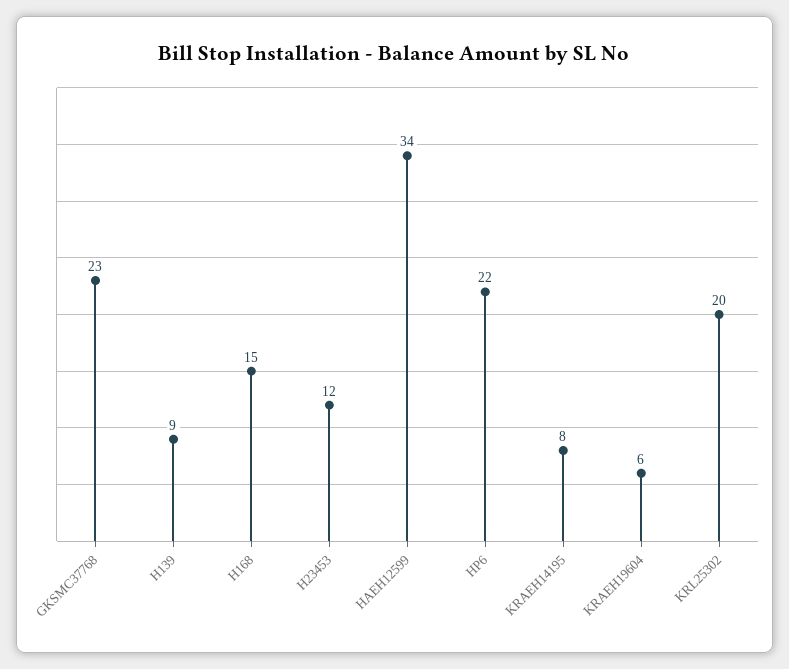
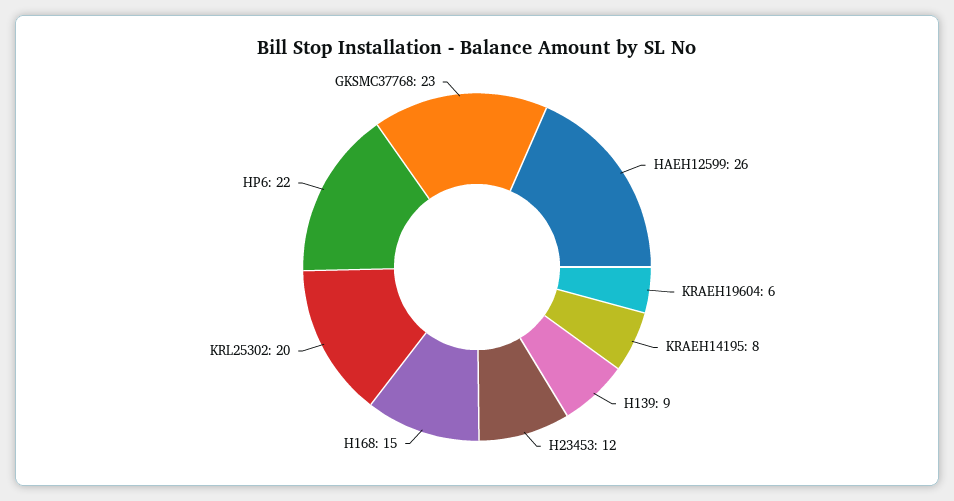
HAEH12599: 34 -> 26

